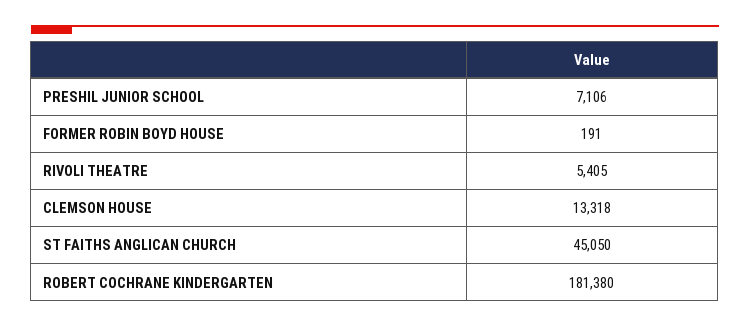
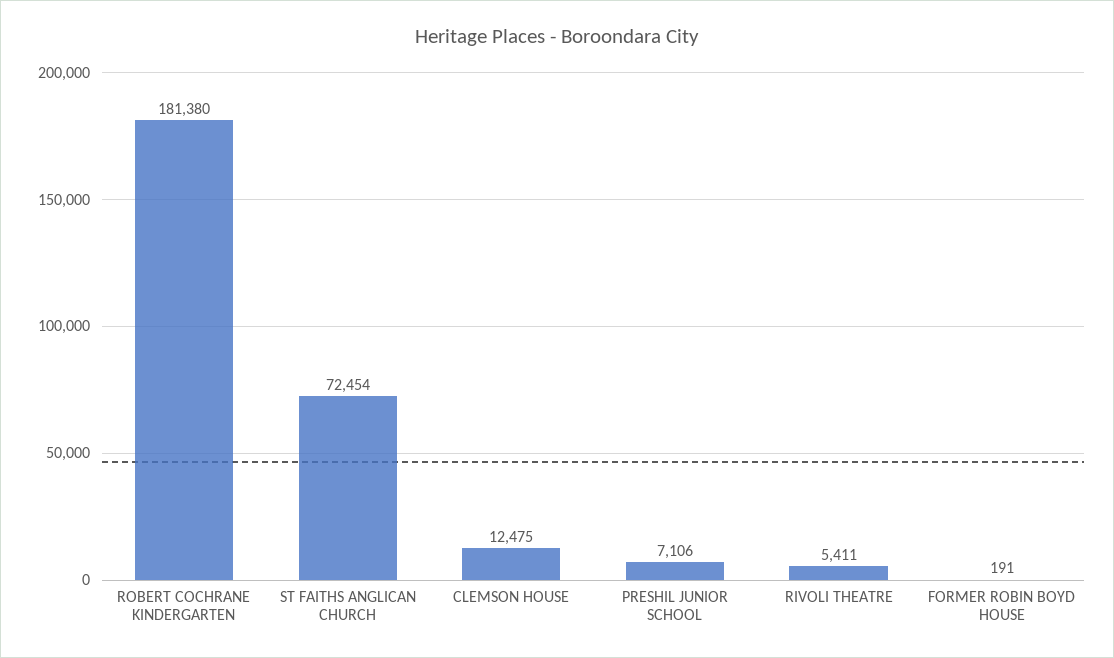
RIVOLI THEATRE: 5405 -> 5411
CLEMSON HOUSE: 13318 -> 12475
ST FAITHS ANGLICAN CHURCH: 45050 -> 72454

